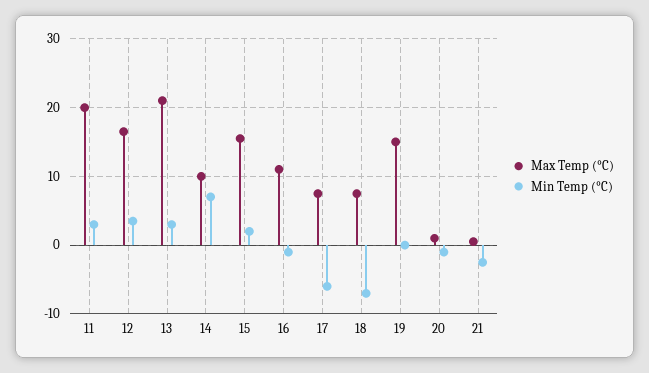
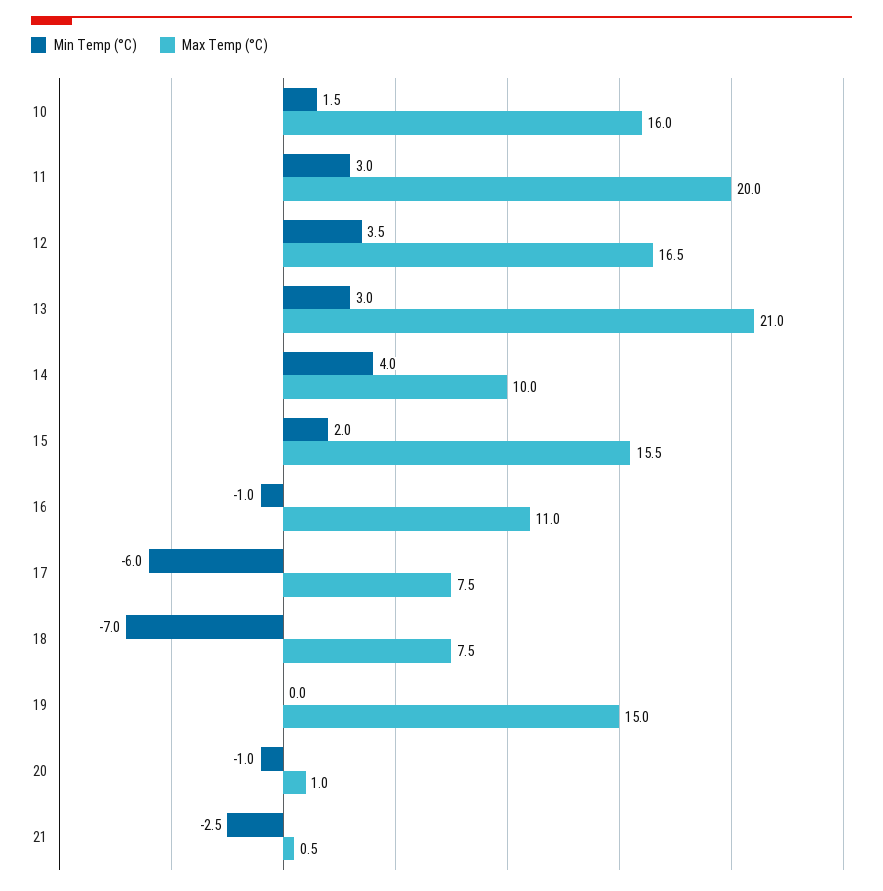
Min Temp (°C), 14: 7 -> 4
Min Temp (°C), 10: none -> 1.5
Max Temp (°C), 10: none -> 16

